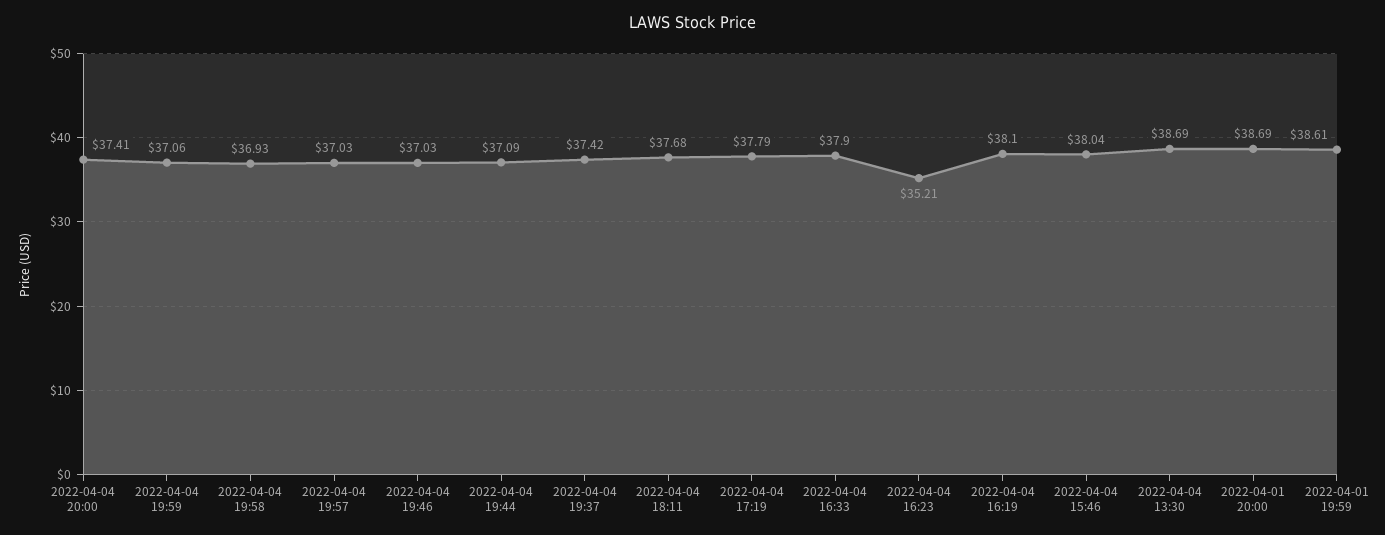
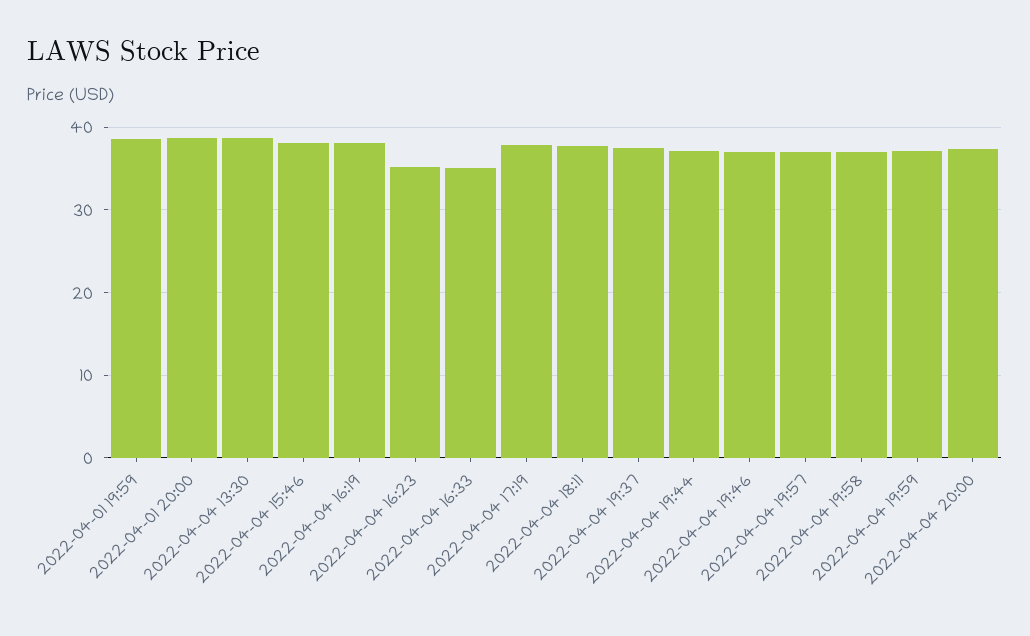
2022-04-04 16:33: 37.9 -> 35

